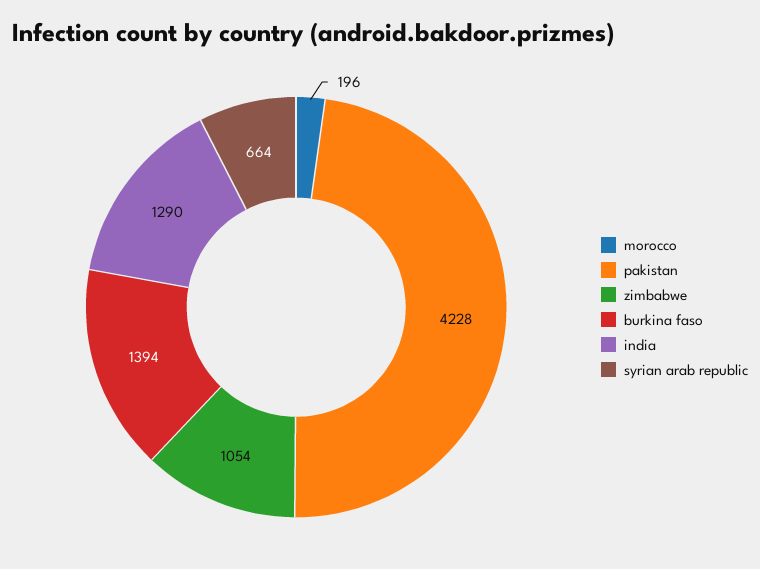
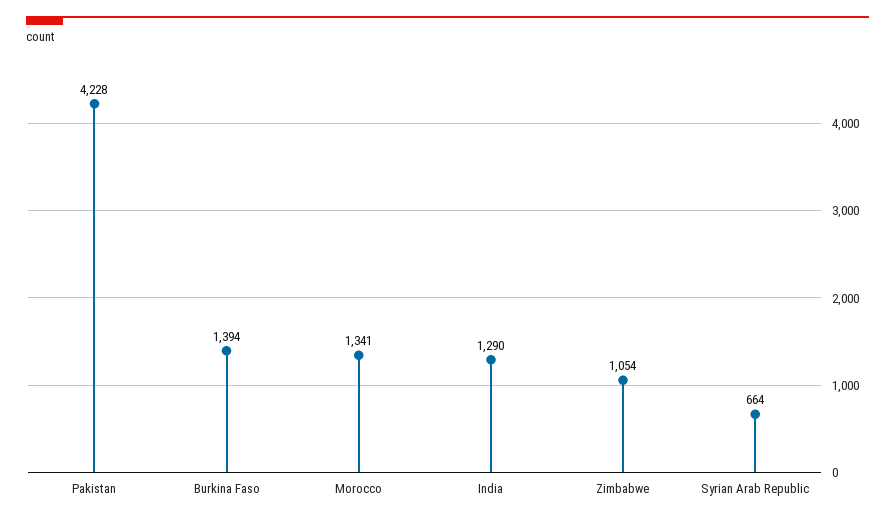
morocco: 196 -> 1341

